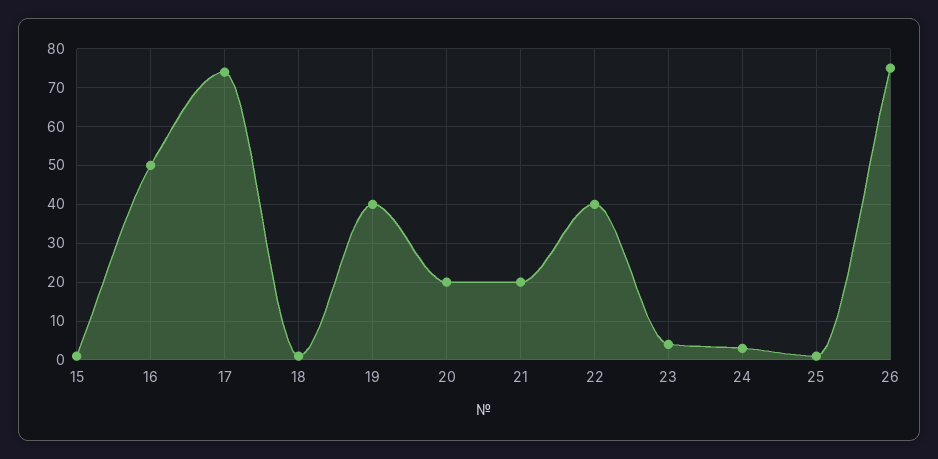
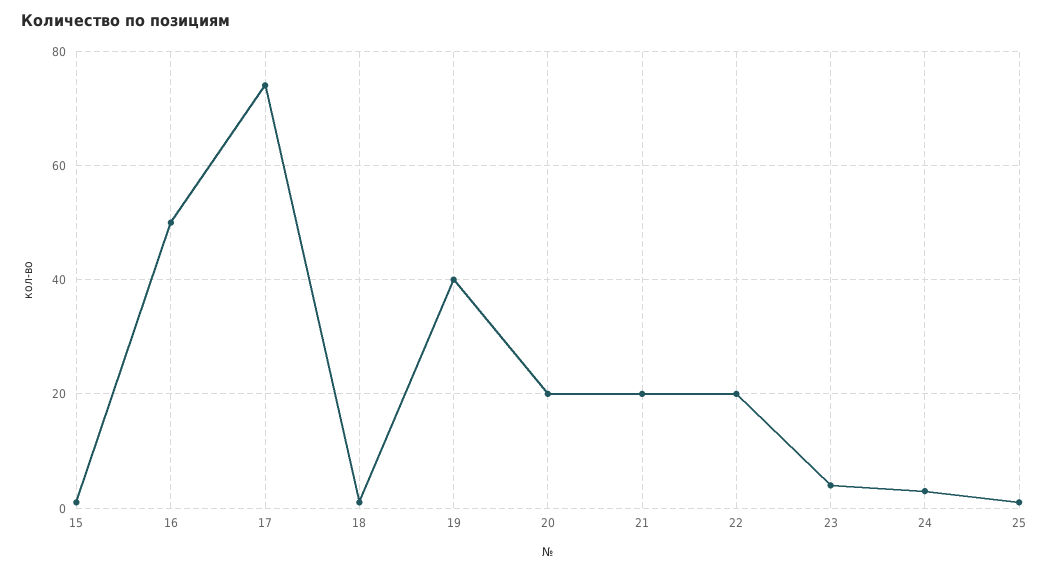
22: 40 -> 20
26: 75 -> none

